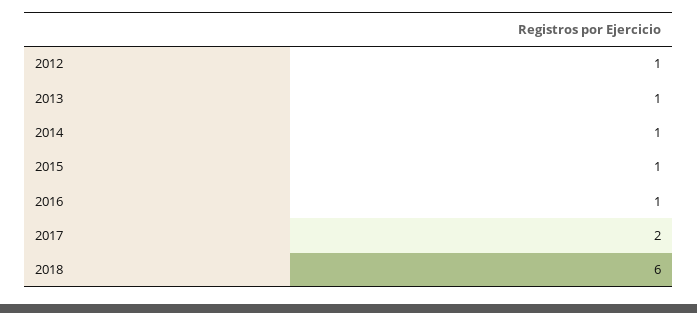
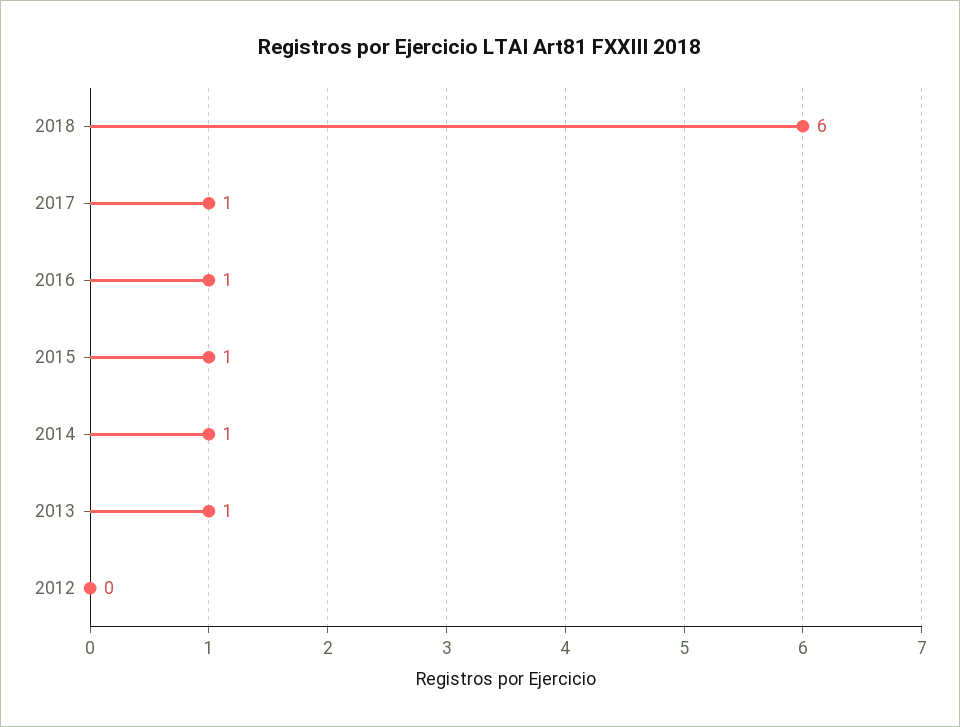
2012: 1 -> 0
2017: 2 -> 1

